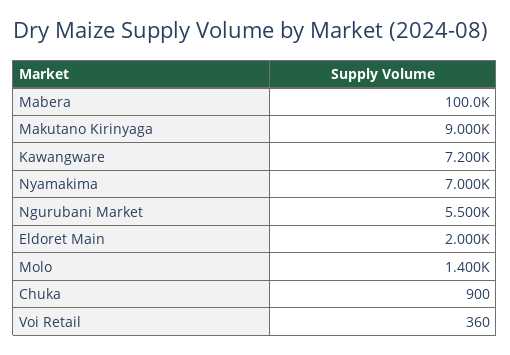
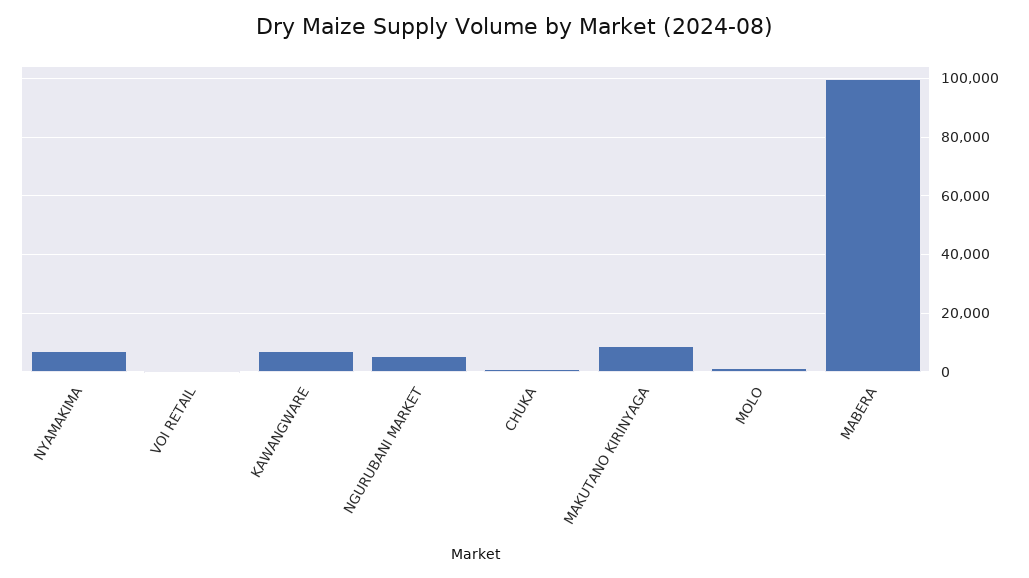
Eldoret Main: 2000 -> none

